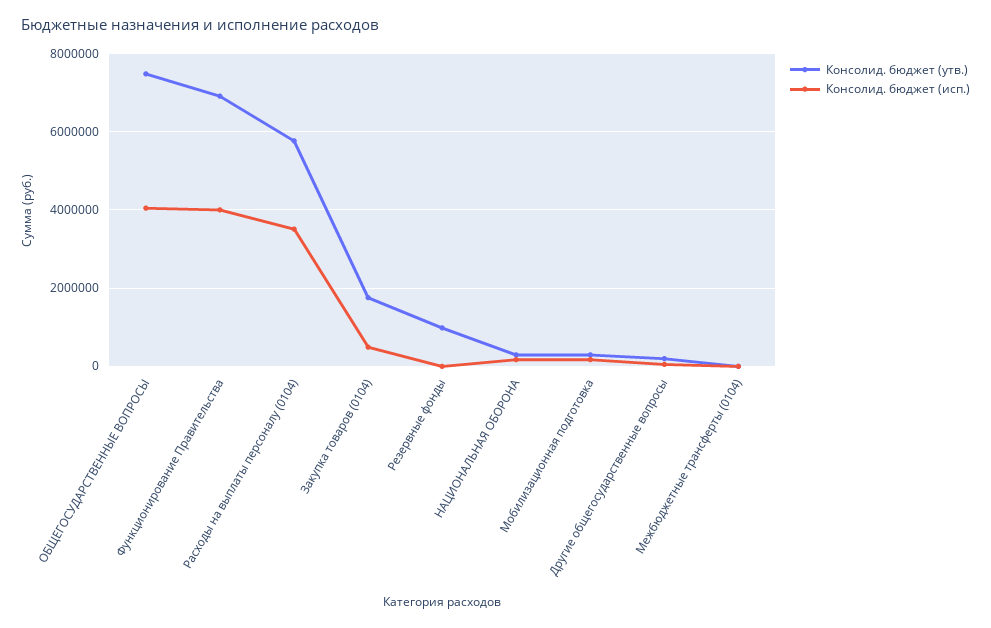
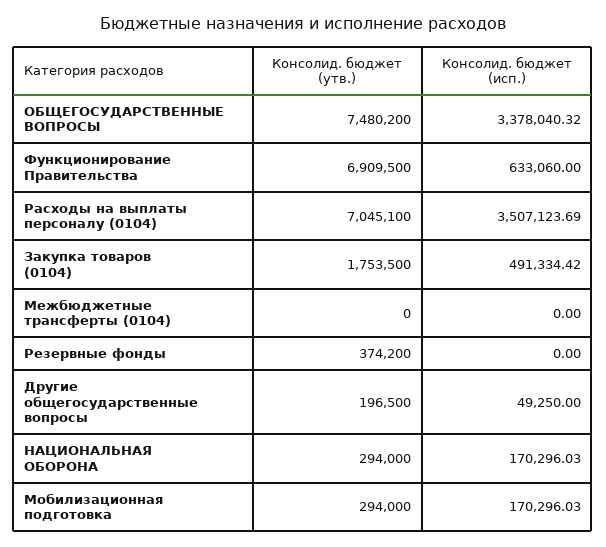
Консолид. бюджет (исп.), ОБЩЕГОСУДАРСТВЕННЫЕ ВОПРОСЫ: 4000000 -> 3378040.32
Консолид. бюджет (исп.), Функционирование Правительства: 4000000 -> 633060
Консолид. бюджет (утв.), Расходы на выплаты персоналу (0104): 5800000 -> 7045100
Консолид. бюджет (утв.), Резервные фонды: 1000000 -> 374200

